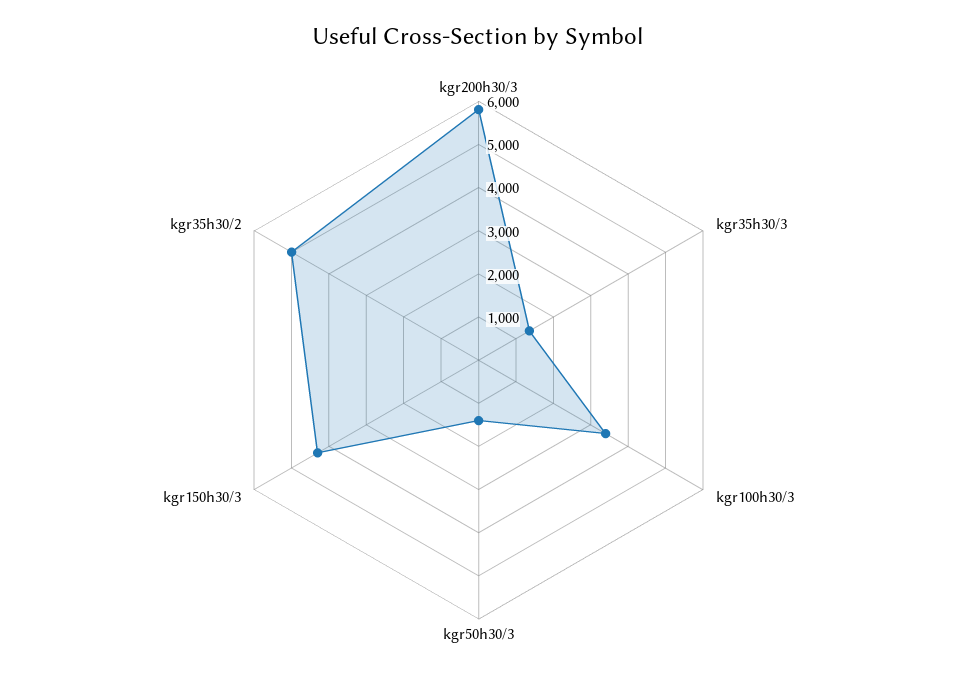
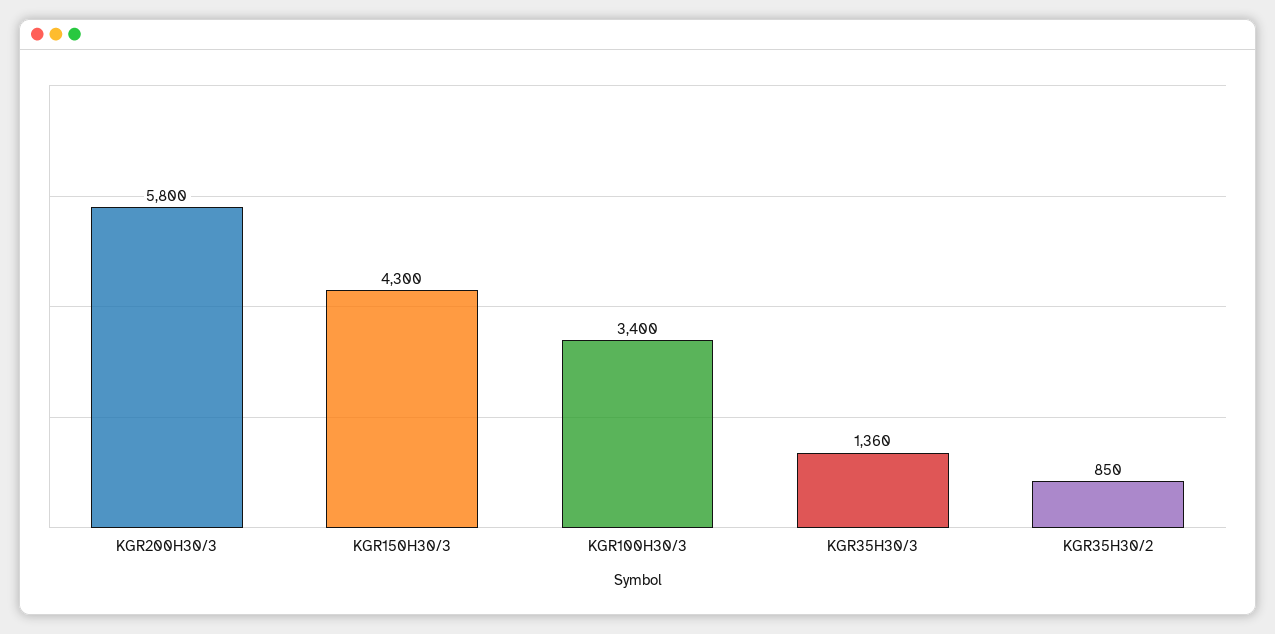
kgr50h30/3: 1400 -> none
kgr35h30/2: 5000 -> 850

